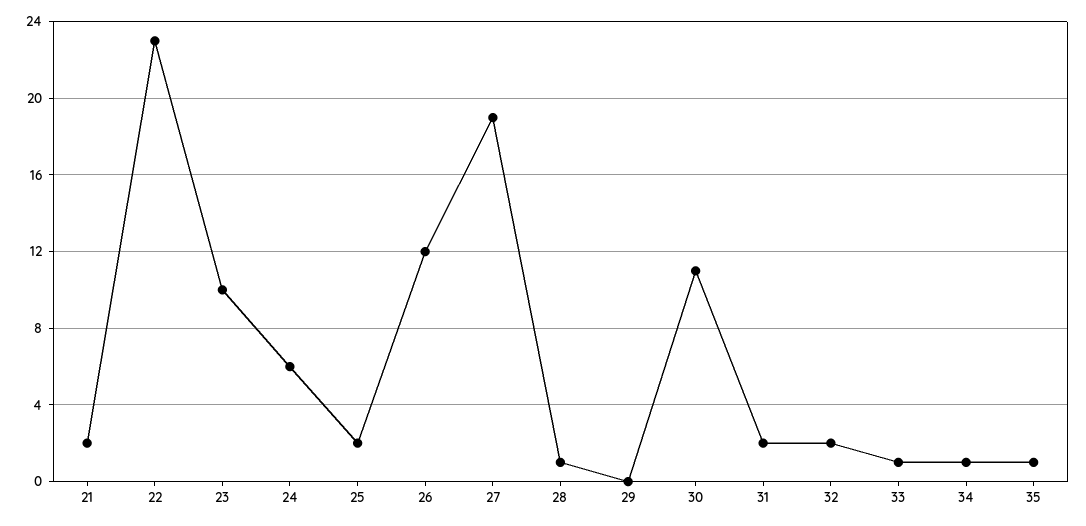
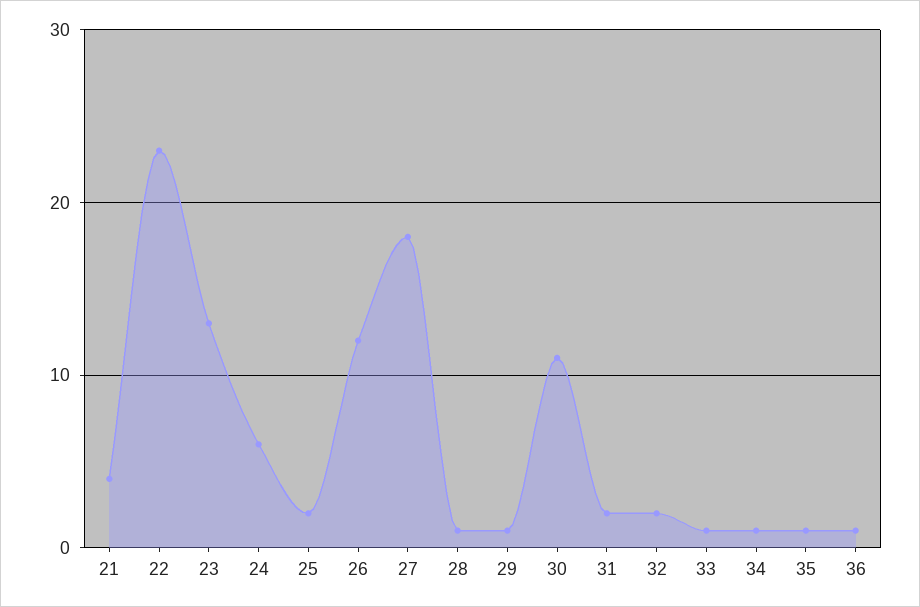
21: 2 -> 4
23: 10 -> 13
27: 19 -> 18
29: 0 -> 1
36: none -> 1

